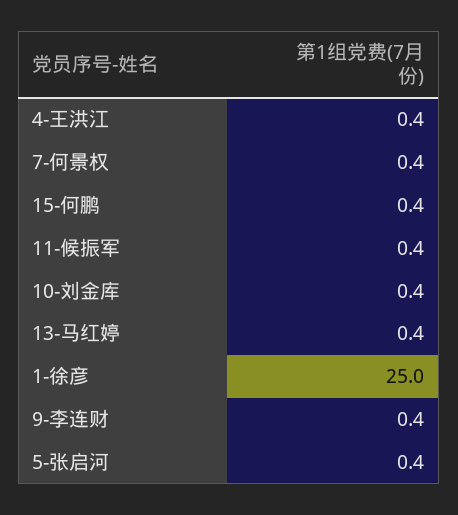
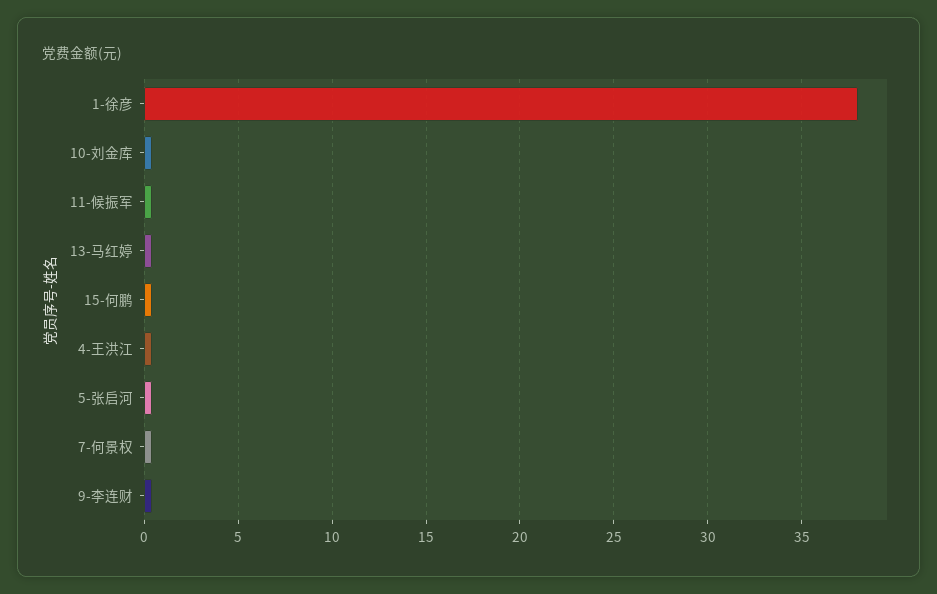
1-徐彦: 25 -> 38

